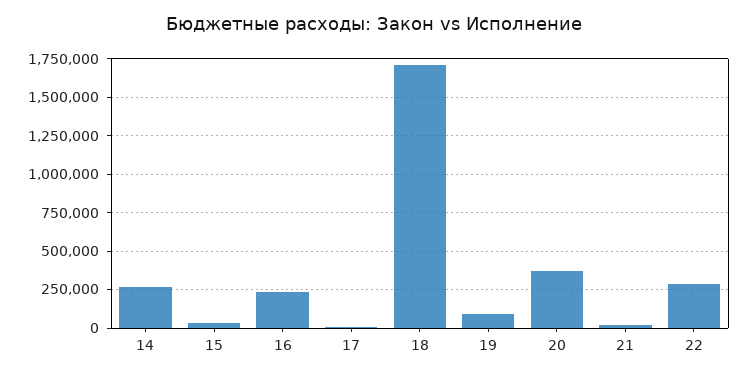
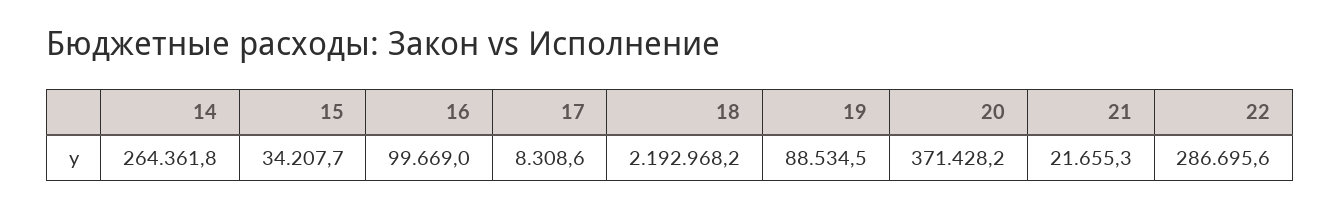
16: 250000 -> 99669
18: 1700000 -> 2192968.2

